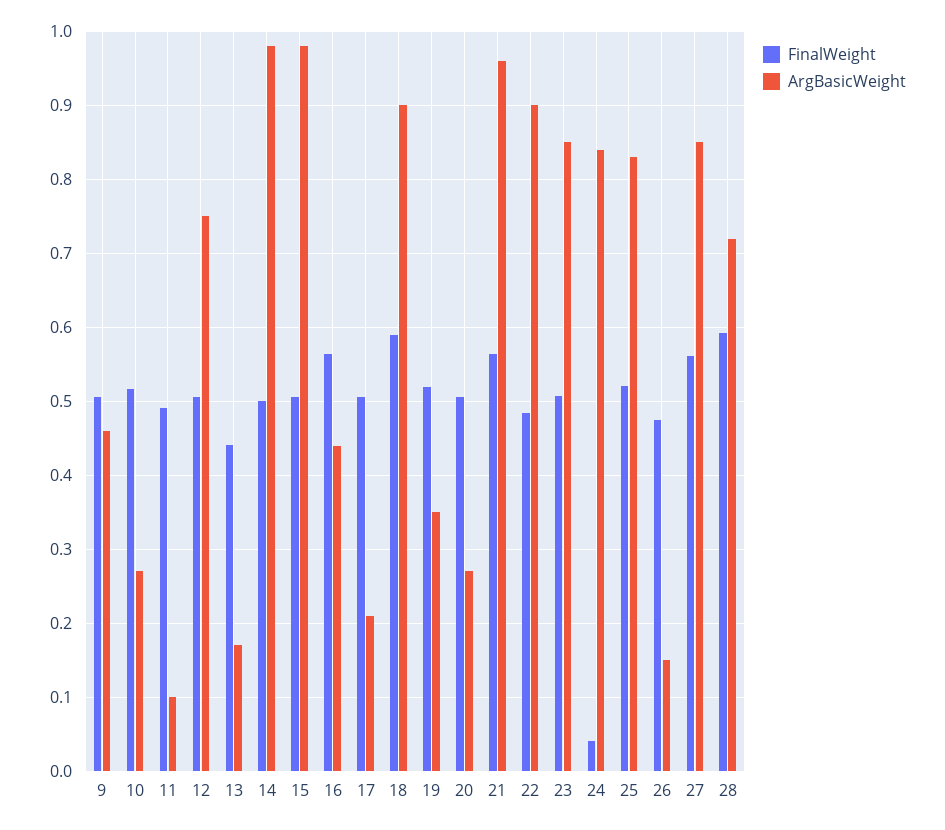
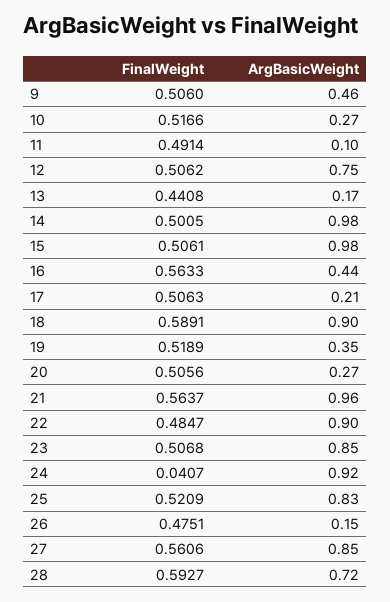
ArgBasicWeight, 24: 0.84 -> 0.92

